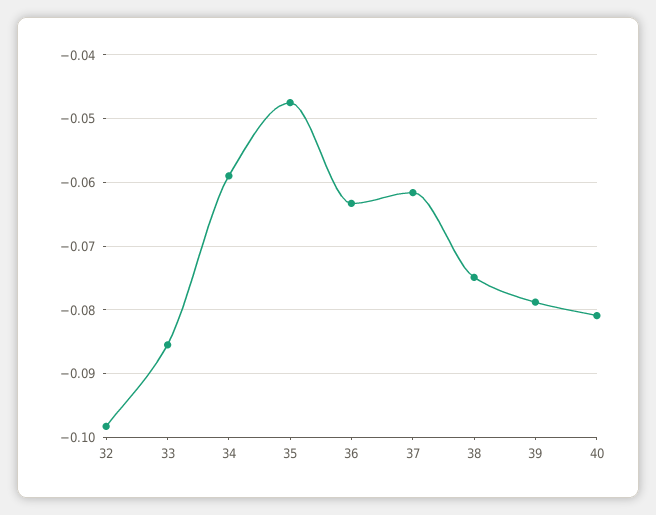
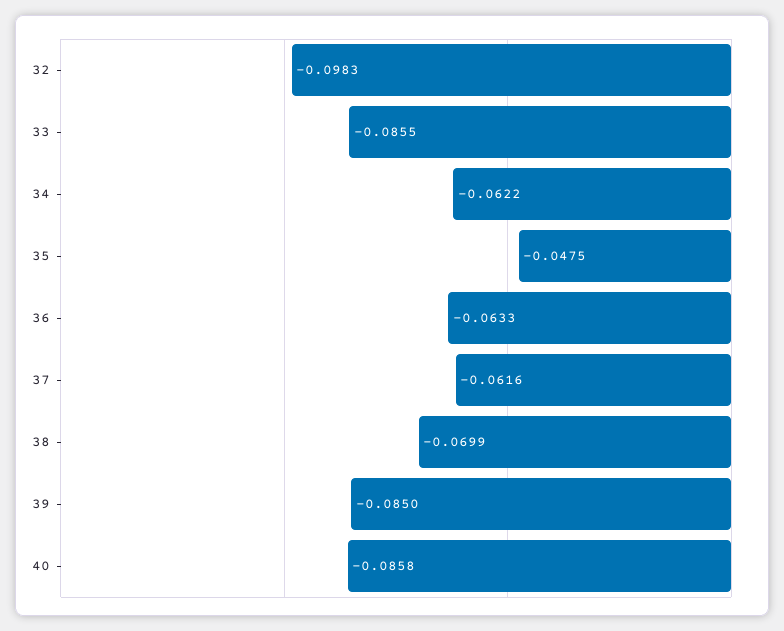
34: -0.059 -> -0.0622
38: -0.075 -> -0.0699
39: -0.079 -> -0.085
40: -0.081 -> -0.0858

